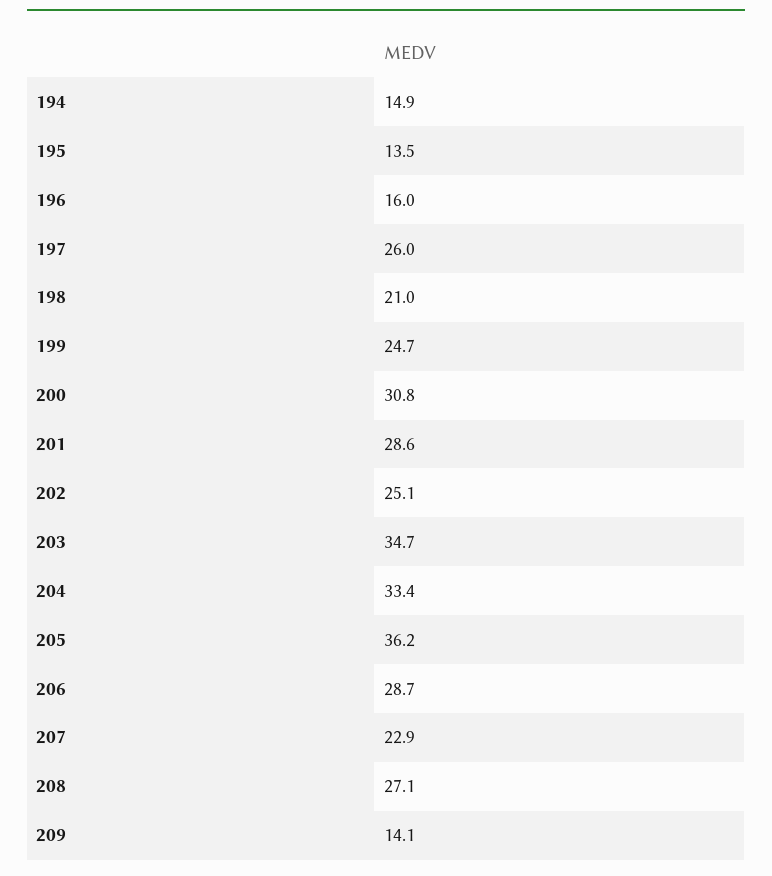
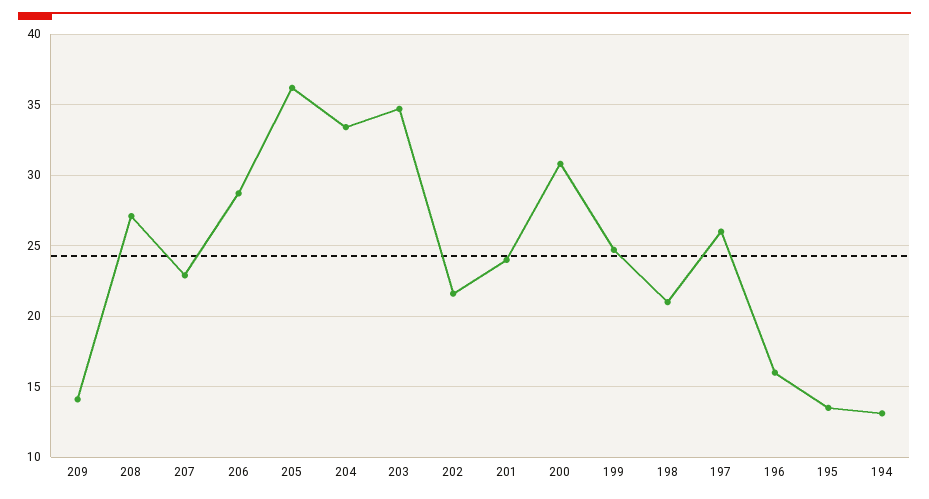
194: 14.9 -> 13
201: 28.6 -> 24
202: 25.1 -> 21.5

